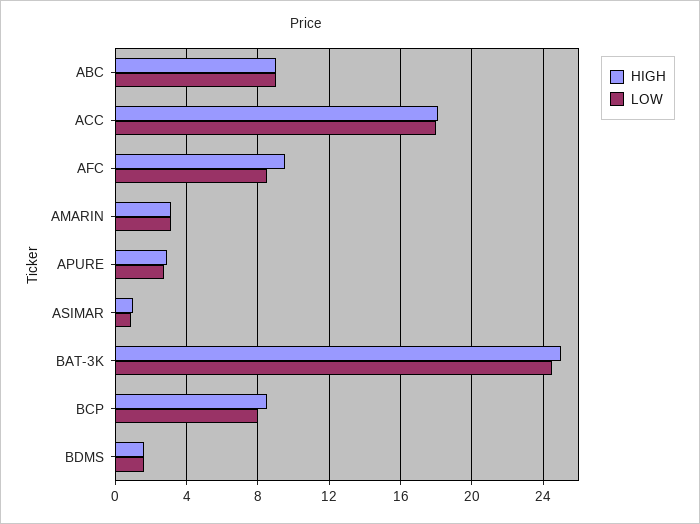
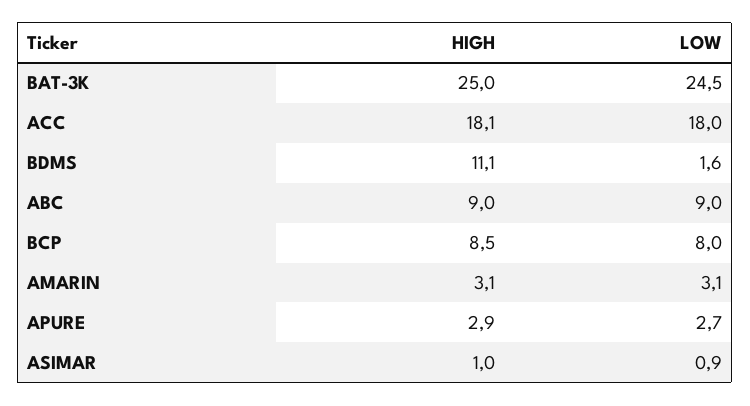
HIGH, AFC: 9.5 -> none
LOW, AFC: 8.5 -> none
HIGH, BDMS: 1.5 -> 11.1

